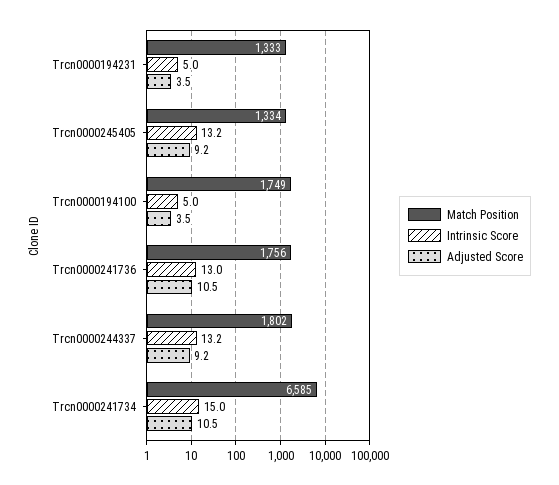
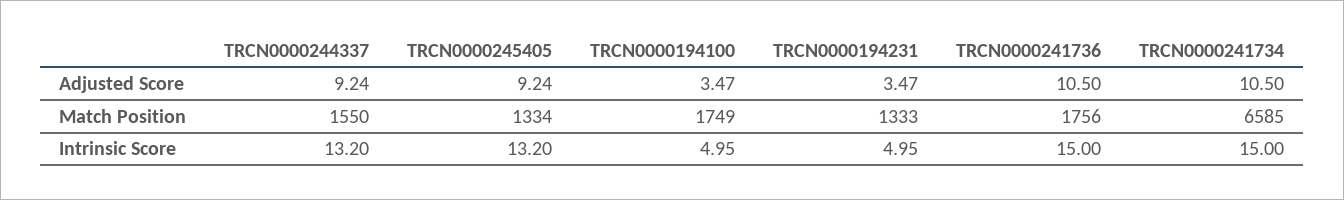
Intrinsic Score, Trcn0000241736: 13 -> 15
Match Position, Trcn0000244337: 1802 -> 1550

